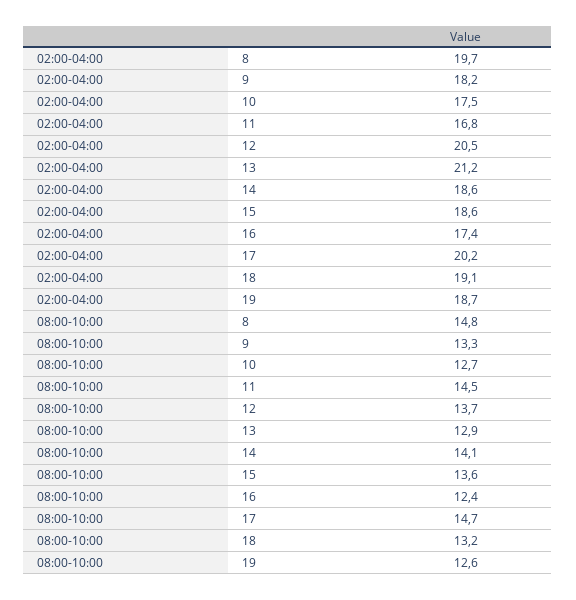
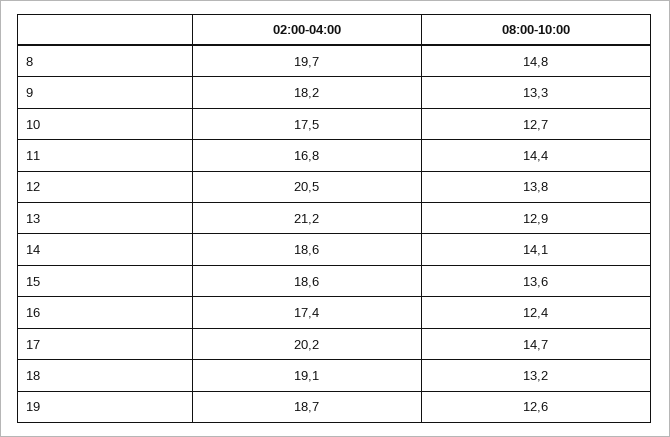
08:00-10:00, 11: 14.5 -> 14.4
08:00-10:00, 12: 13.7 -> 13.8

